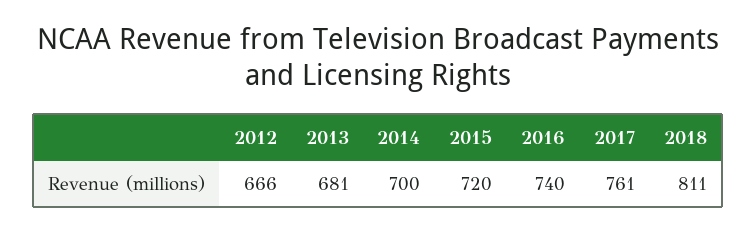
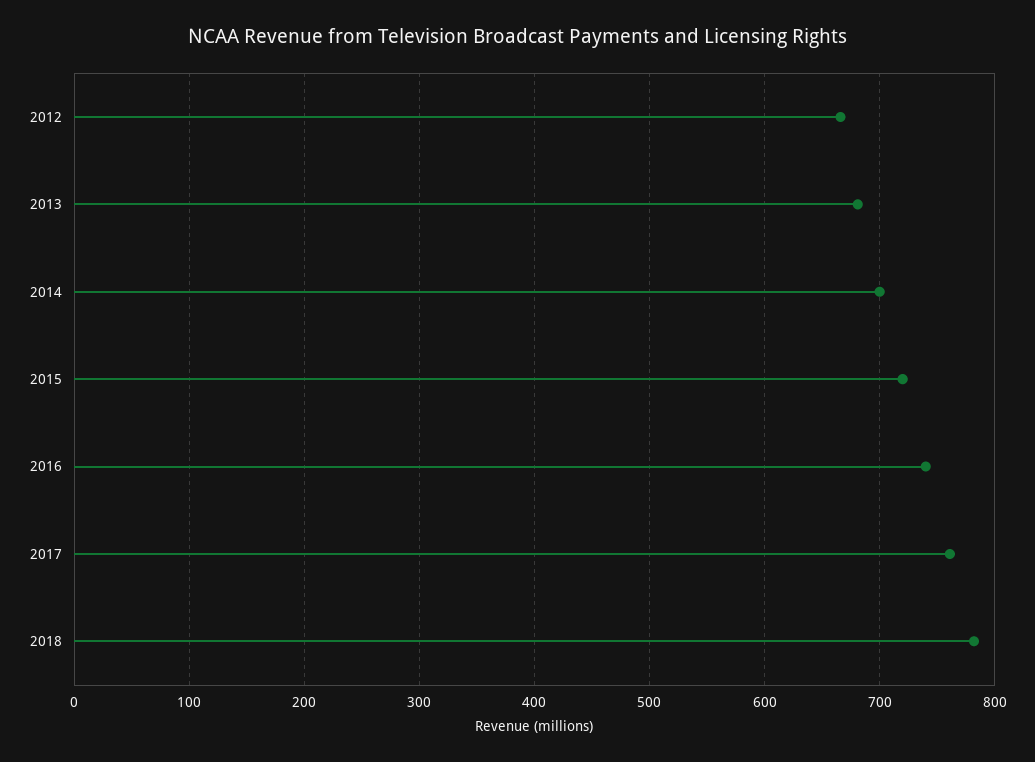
2018: 811 -> 780

